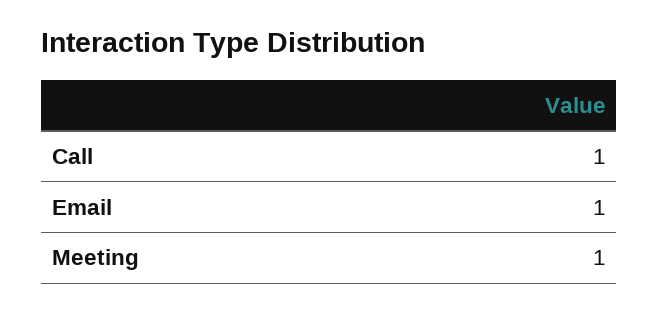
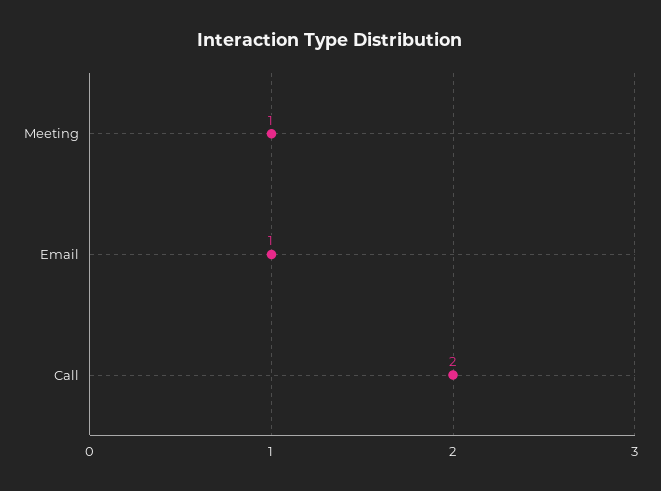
Call: 1 -> 2

